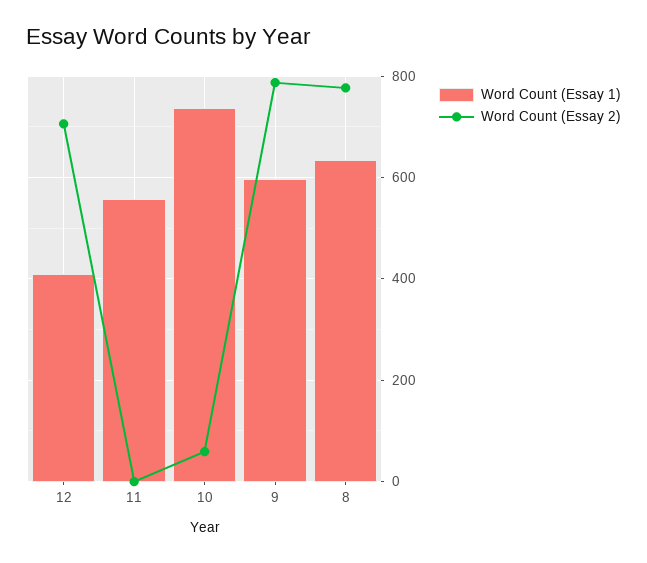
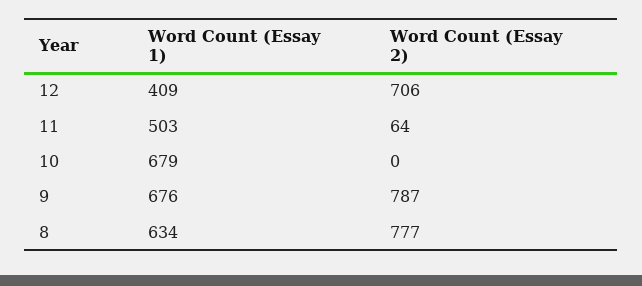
Word Count (Essay 1), 11: 560 -> 503
Word Count (Essay 2), 11: 0 -> 64
Word Count (Essay 1), 10: 740 -> 679
Word Count (Essay 2), 10: 60 -> 0
Word Count (Essay 1), 9: 600 -> 676

